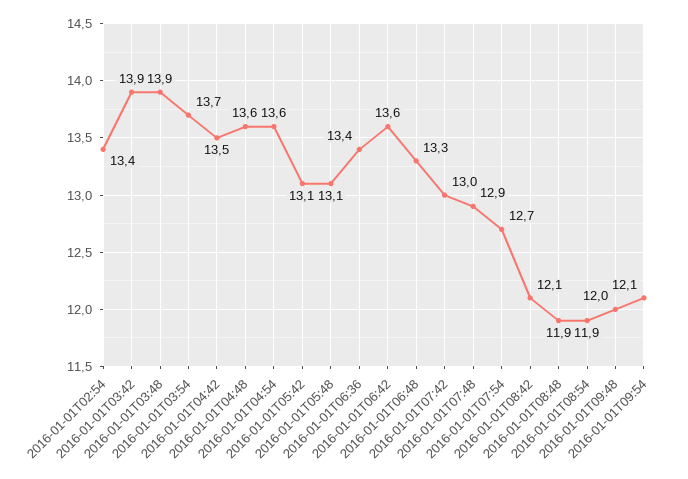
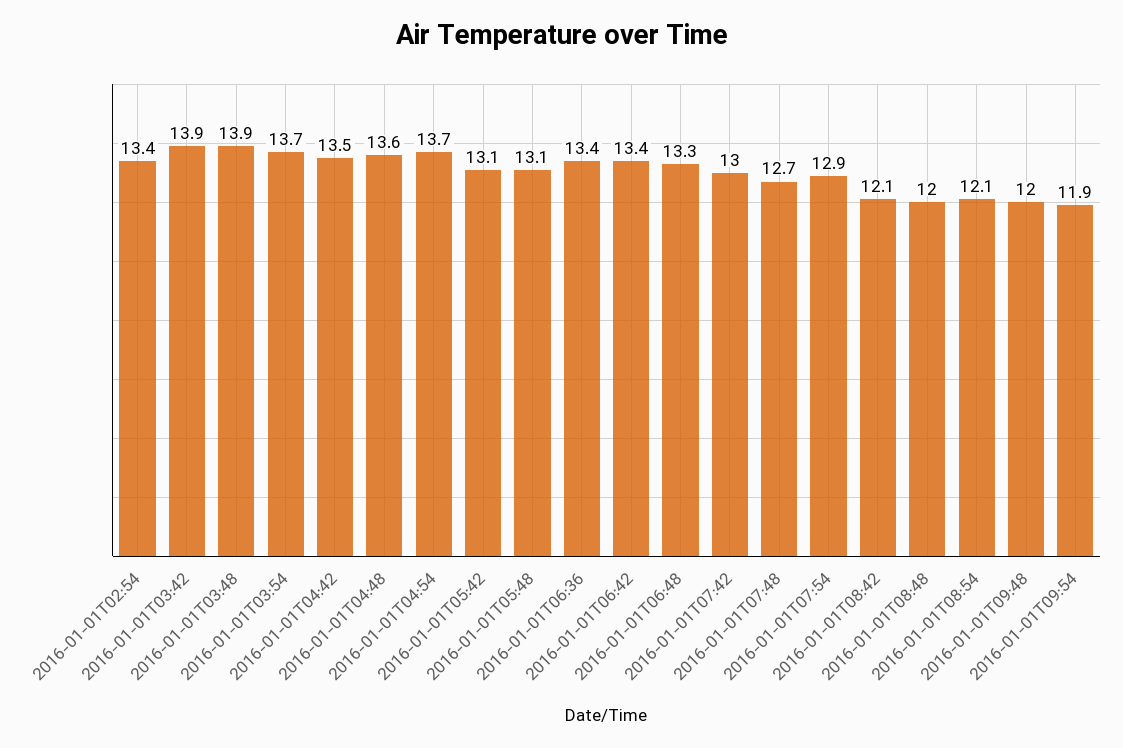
2016-01-01T04:54: 13.6 -> 13.7
2016-01-01T06:42: 13.6 -> 13.4
2016-01-01T07:48: 12.9 -> 12.7
2016-01-01T07:54: 12.7 -> 12.9
2016-01-01T08:48: 11.9 -> 12
2016-01-01T08:54: 11.9 -> 12.1
2016-01-01T09:54: 12.1 -> 11.9

